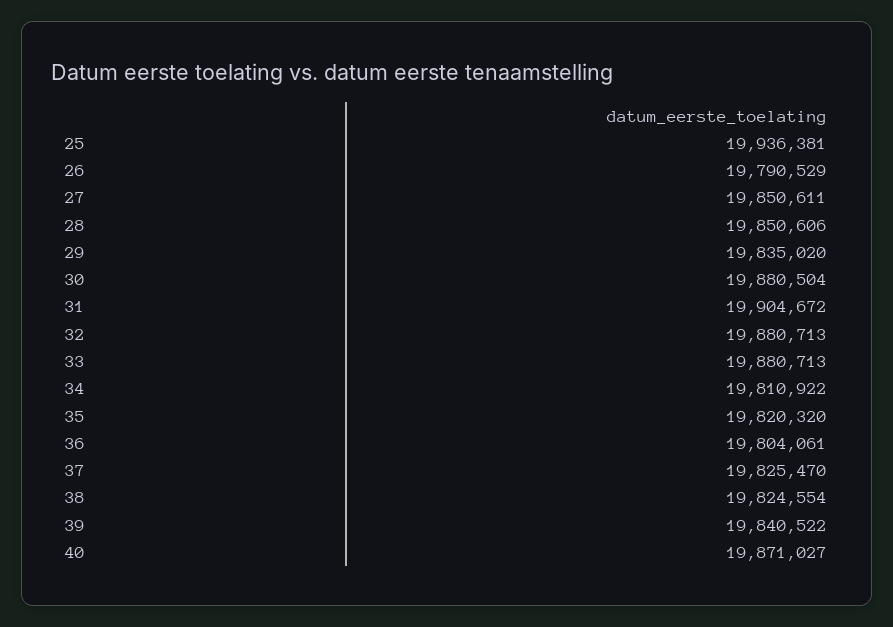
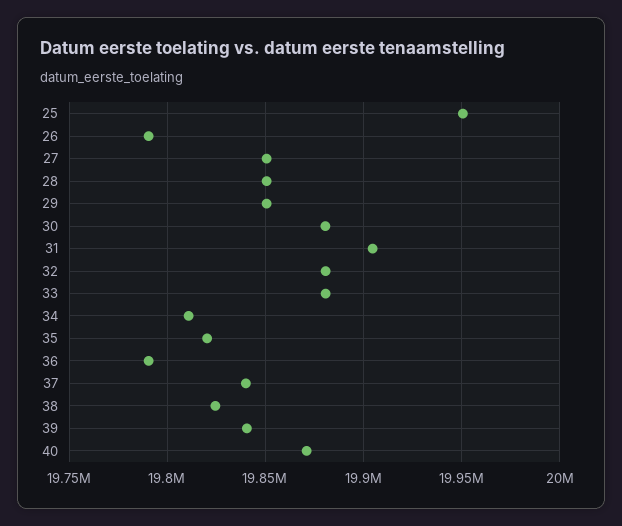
25: 19936381 -> 19950000
29: 19835020 -> 19850000
36: 19804061 -> 19790000
37: 19825470 -> 19840000

